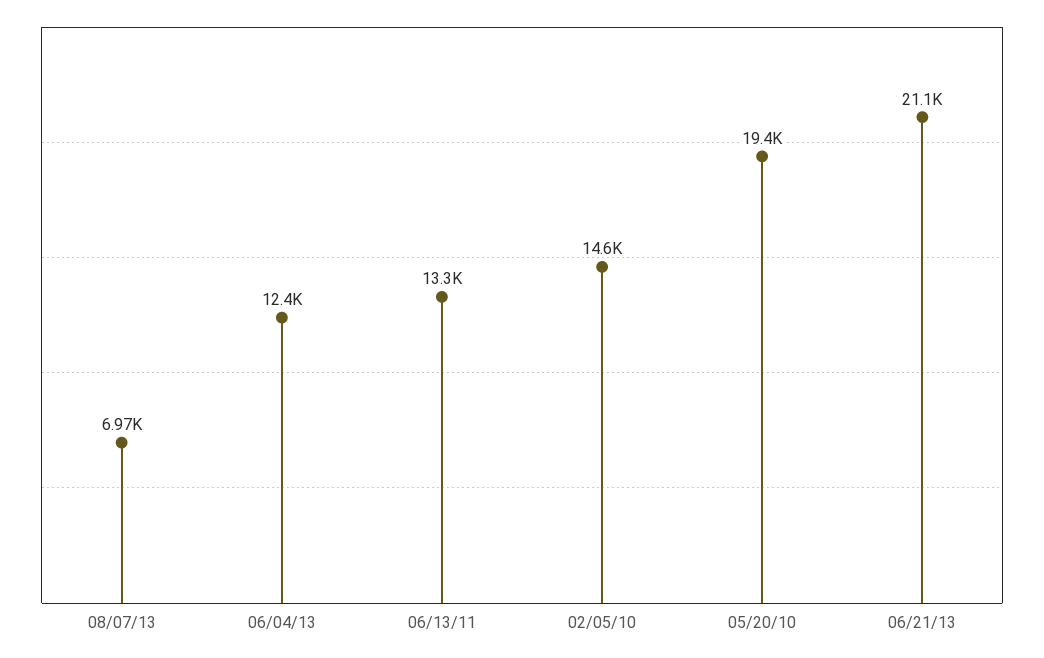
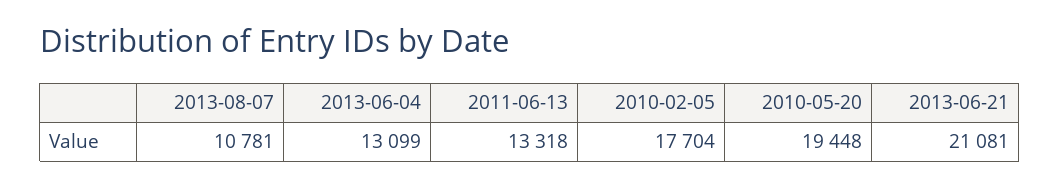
08/07/13: 6970 -> 10781
06/04/13: 12400 -> 13099
02/05/10: 14600 -> 17704

